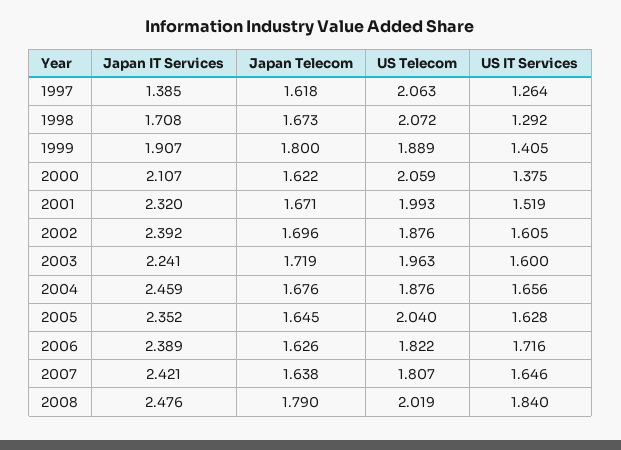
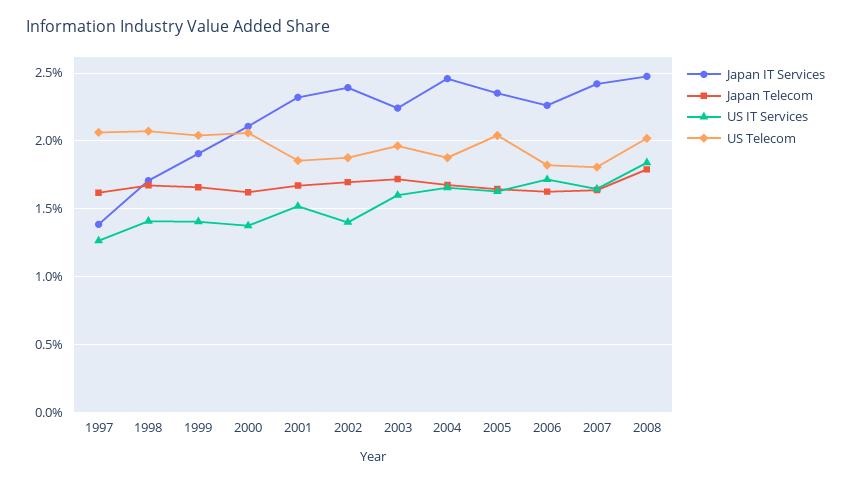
US IT Services, 1998: 1.292 -> 1.4
Japan Telecom, 1999: 1.8 -> 1.65
US Telecom, 1999: 1.889 -> 2.05
US Telecom, 2001: 1.993 -> 1.85
US IT Services, 2002: 1.605 -> 1.4
Japan IT Services, 2006: 2.389 -> 2.25

